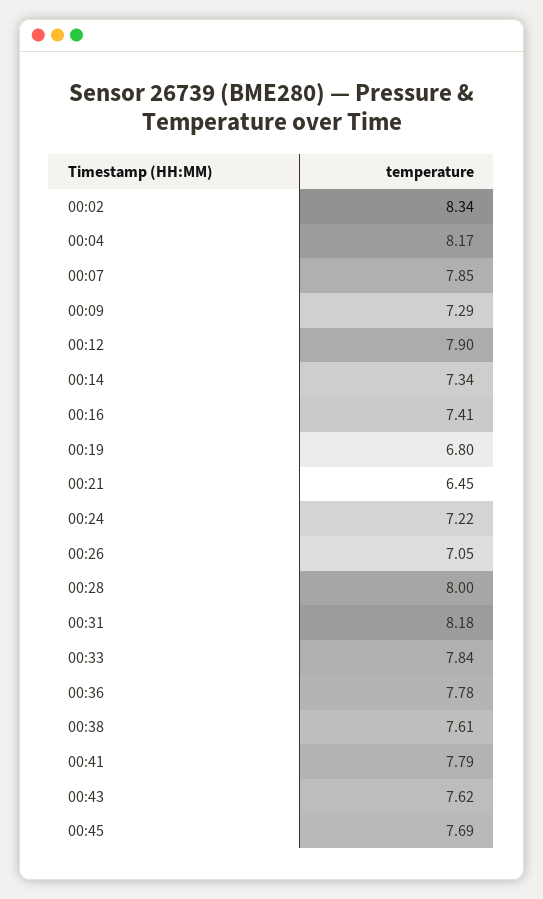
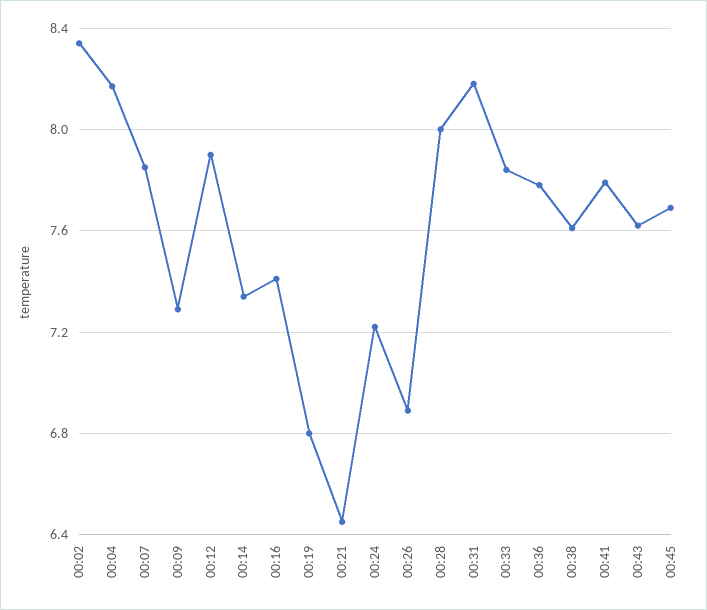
00:26: 7.05 -> 6.9

